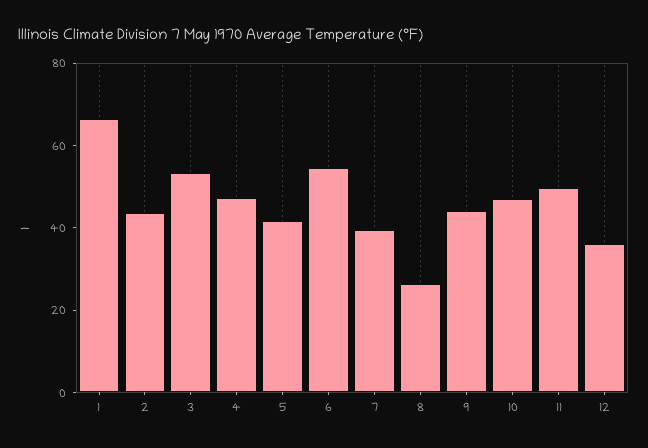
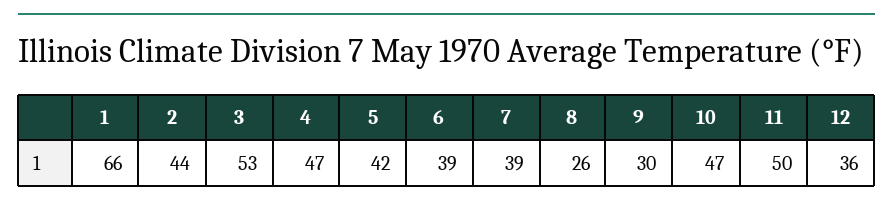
6: 55 -> 39
9: 45 -> 30

